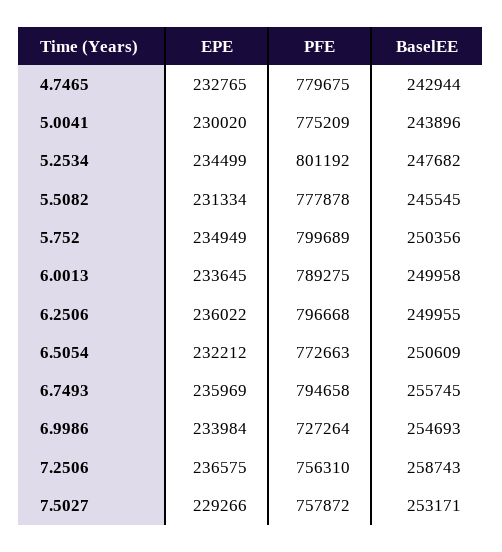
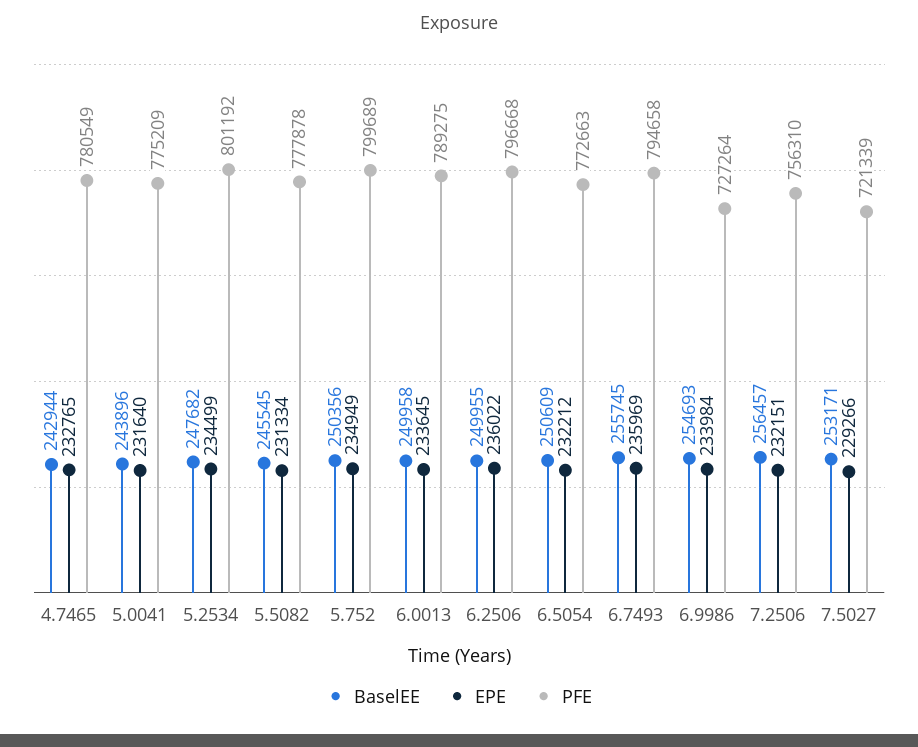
PFE, 4.7465: 779675 -> 780549
EPE, 5.0041: 230020 -> 231640
EPE, 7.2506: 236575 -> 232151
BaselEE, 7.2506: 258743 -> 256457
PFE, 7.5027: 757872 -> 721339

